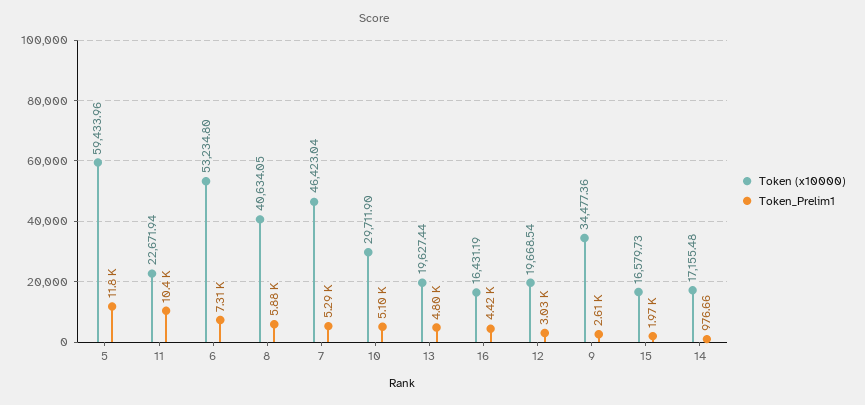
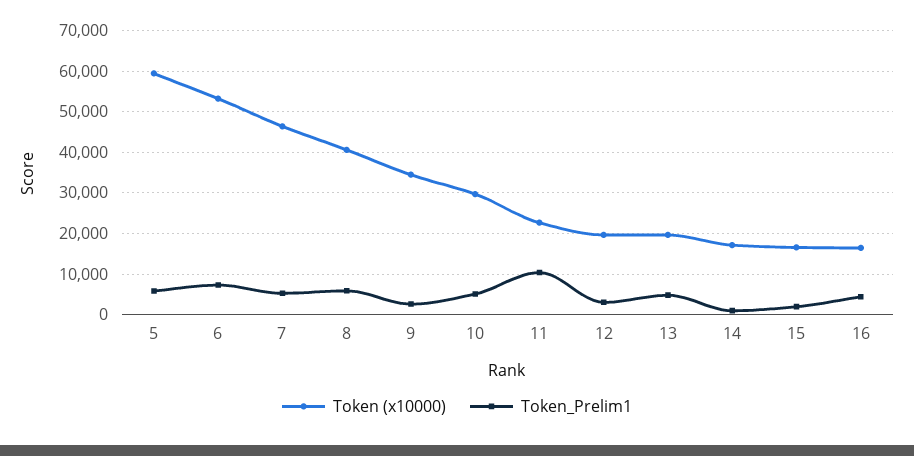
Token_Prelim1, 5: 11800 -> 6000

